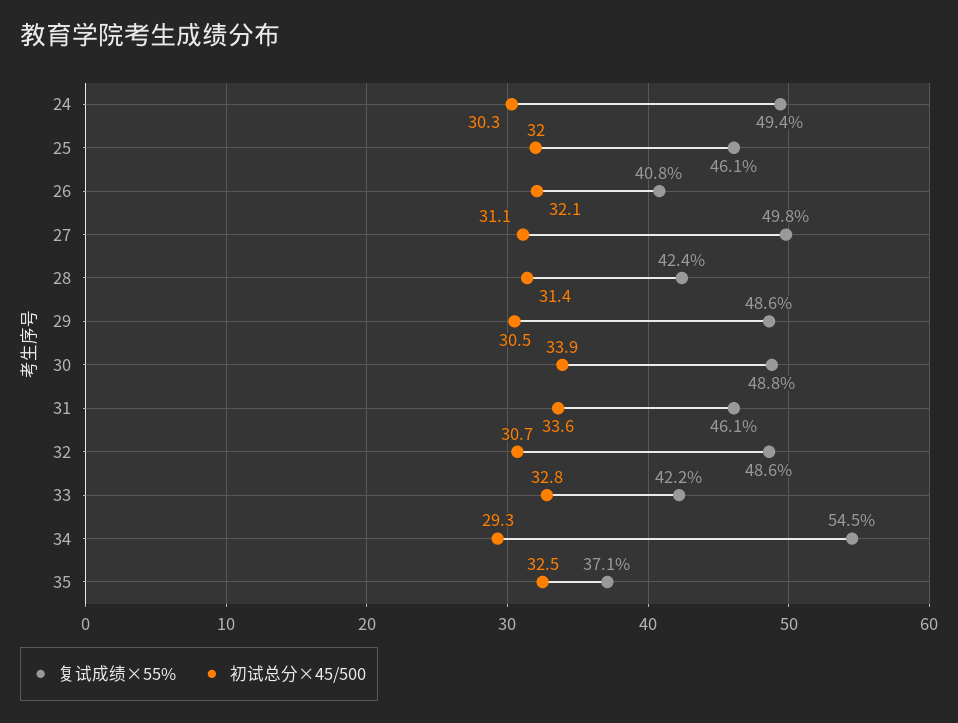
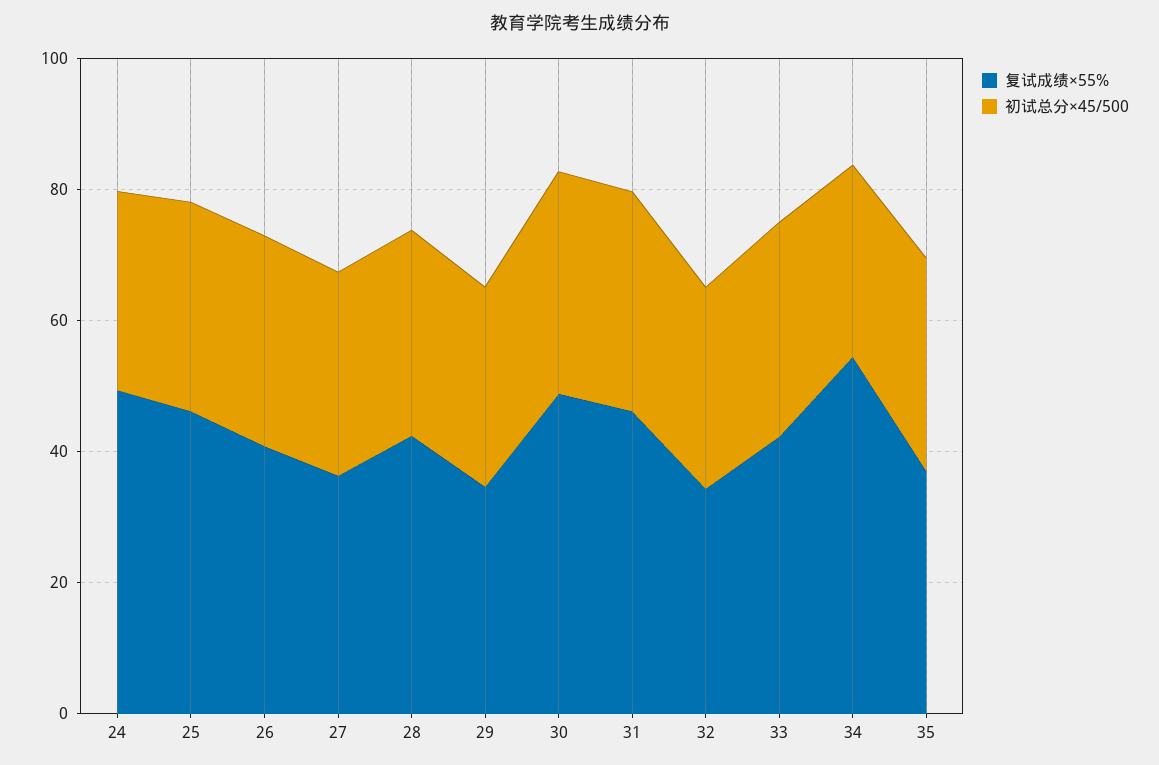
复试成绩×55%, 27: 49.8 -> 35
复试成绩×55%, 29: 48.6 -> 35
复试成绩×55%, 32: 48.6 -> 35

